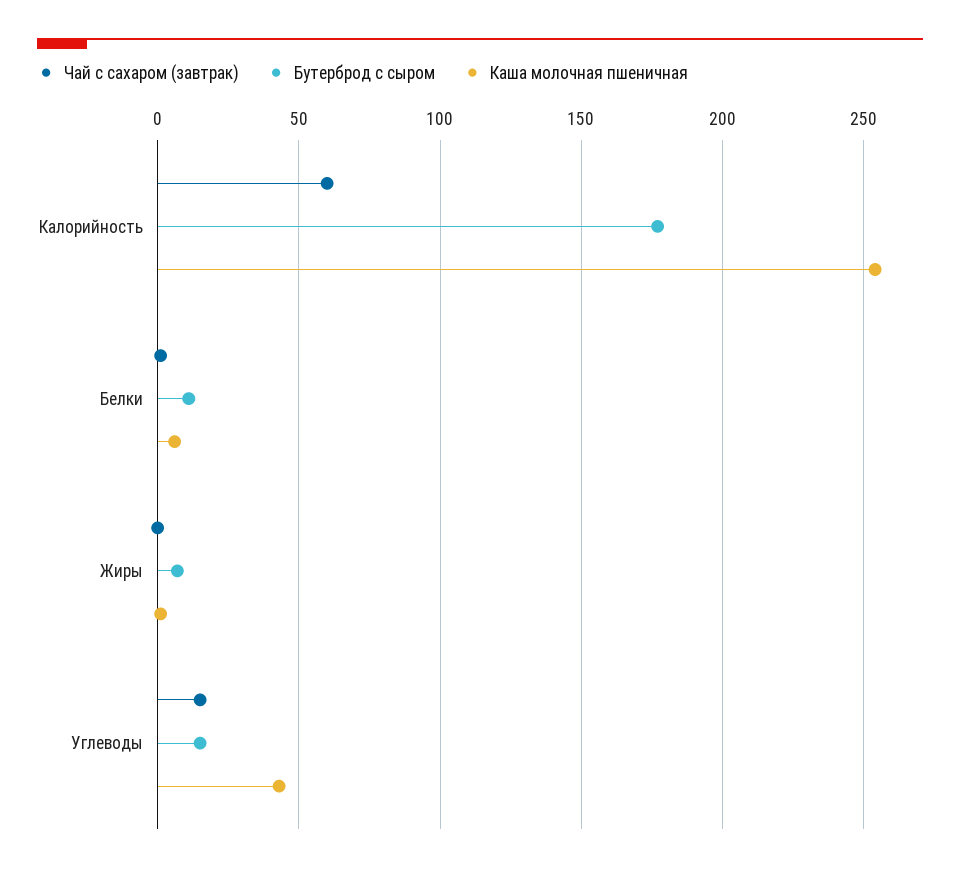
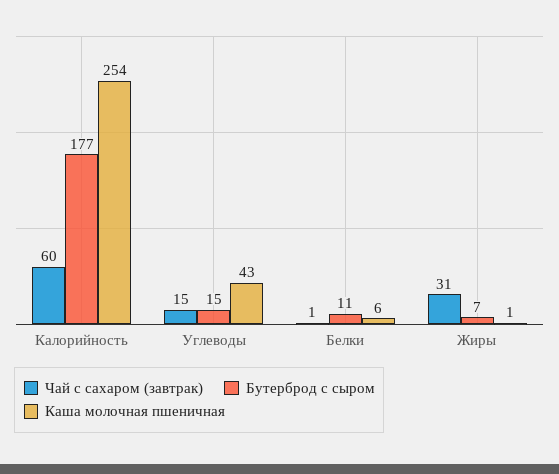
Чай с сахаром (завтрак), Жиры: 0 -> 31

